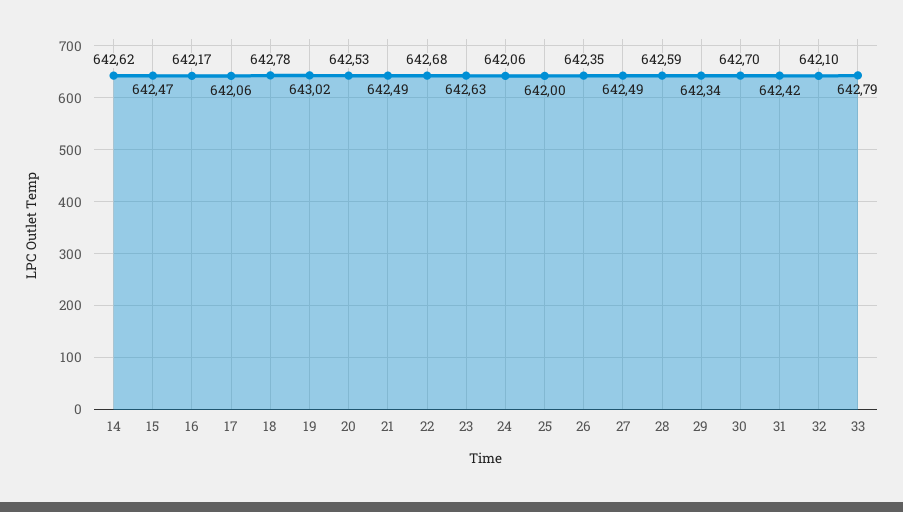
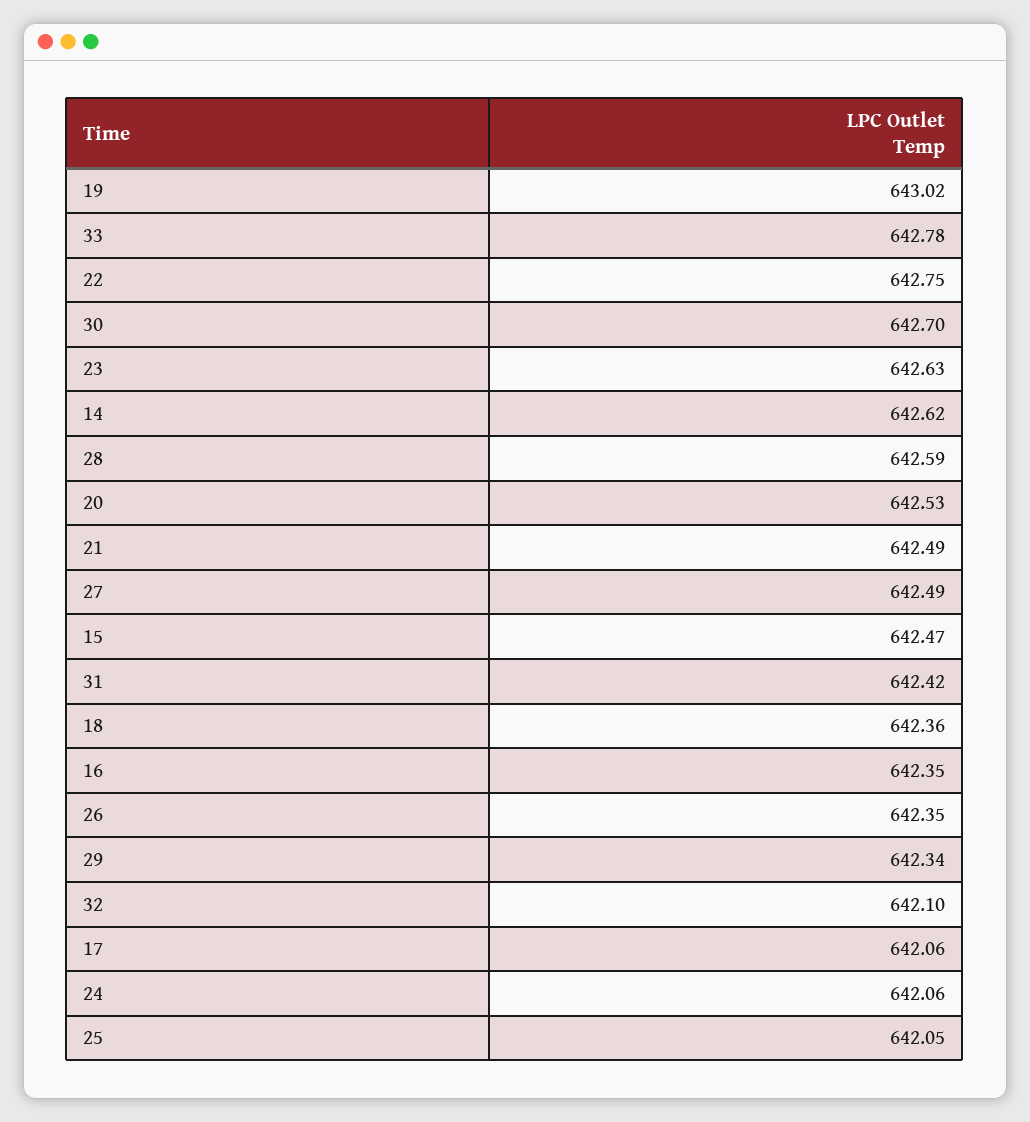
16: 642.17 -> 642.35
18: 642.78 -> 642.36
22: 642.68 -> 642.75
25: 642 -> 642.05
33: 642.79 -> 642.78

